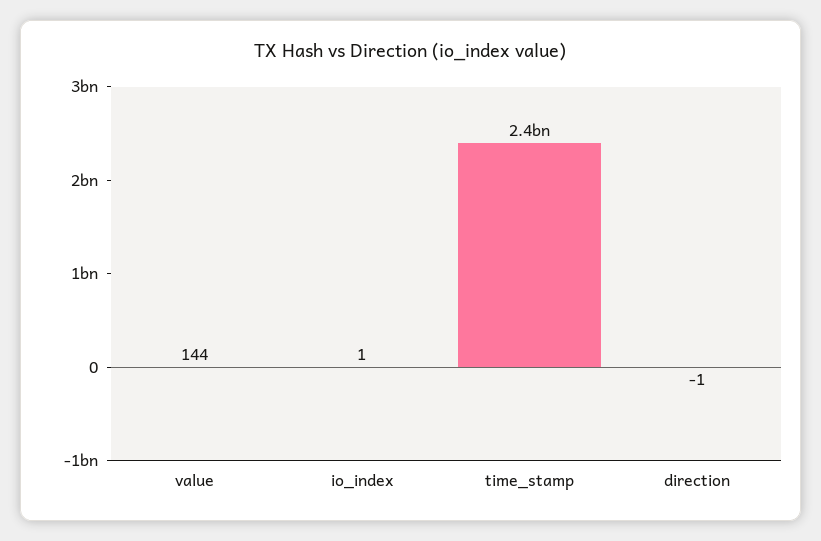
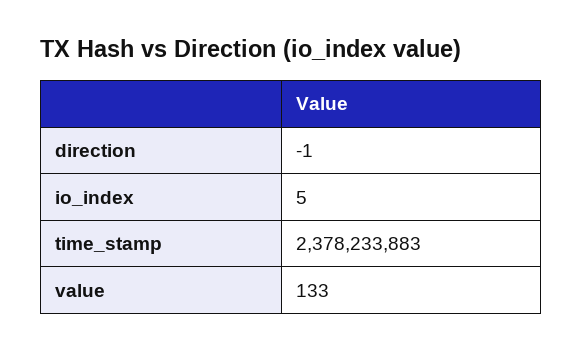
value: 144 -> 133
io_index: 1 -> 5

